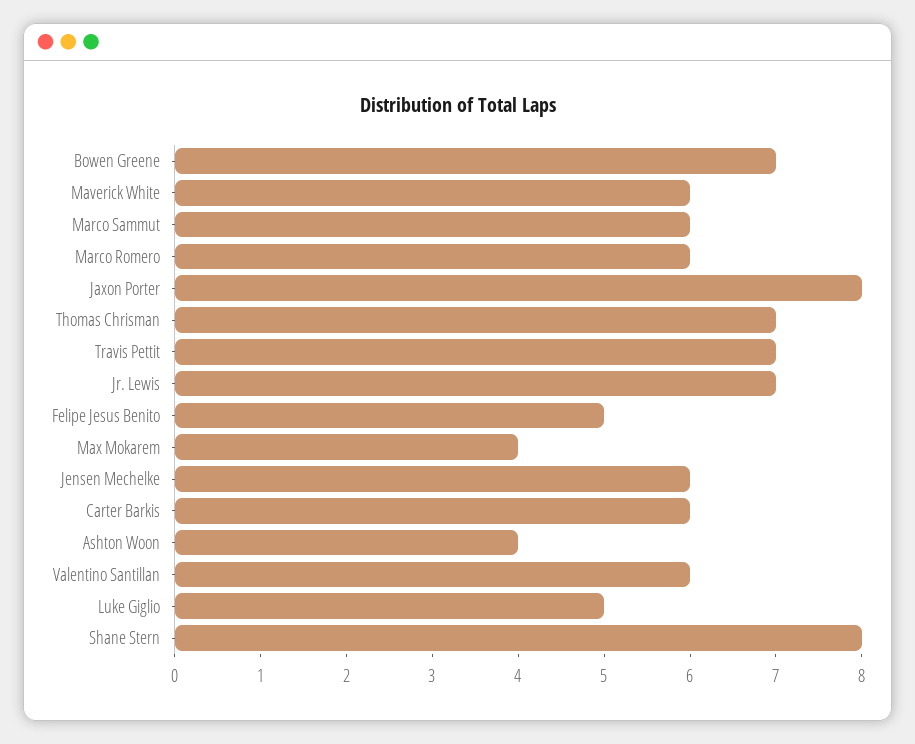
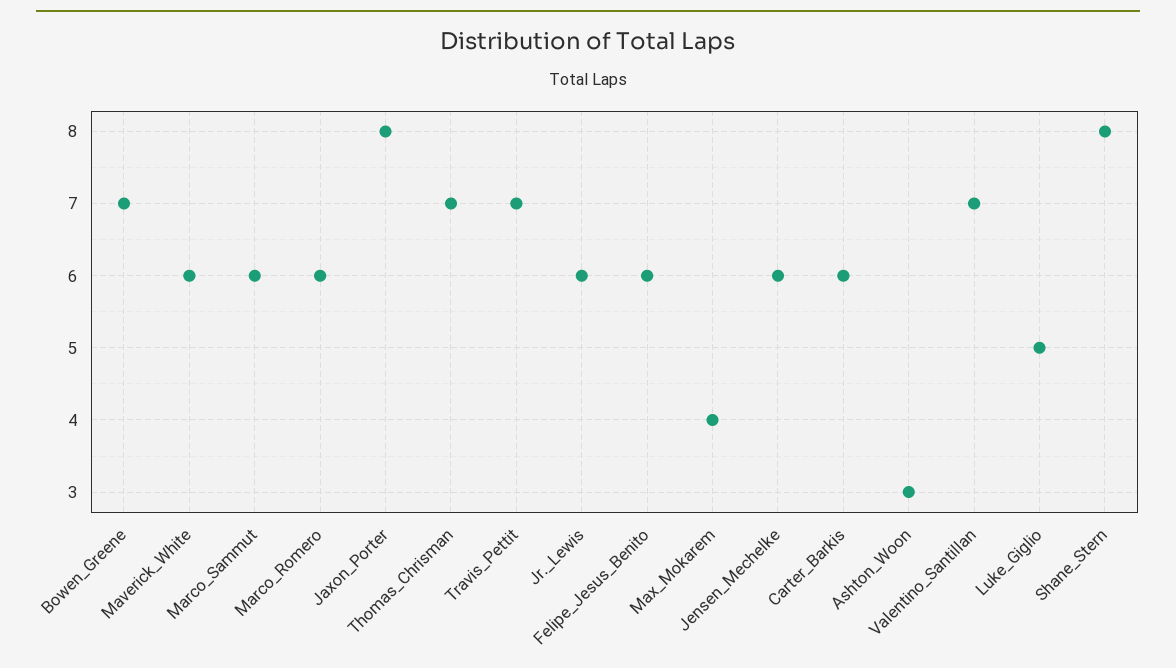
Jr. Lewis: 7 -> 6
Felipe Jesus Benito: 5 -> 6
Ashton Woon: 4 -> 3
Valentino Santillan: 6 -> 7

